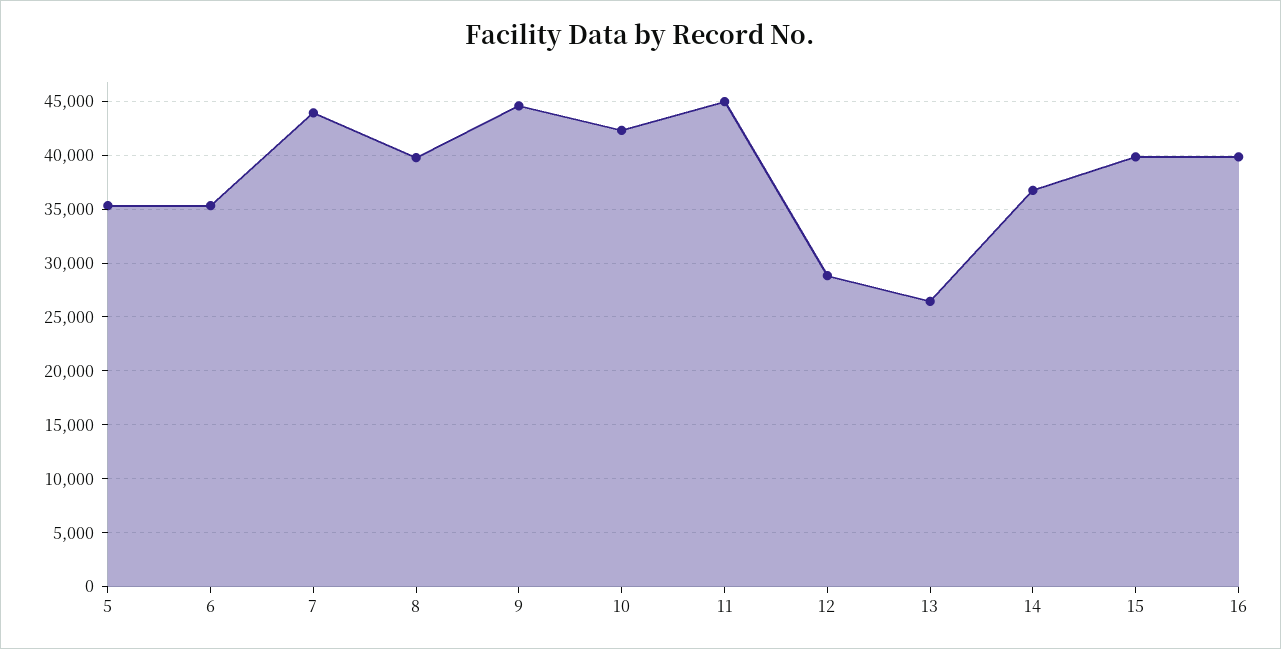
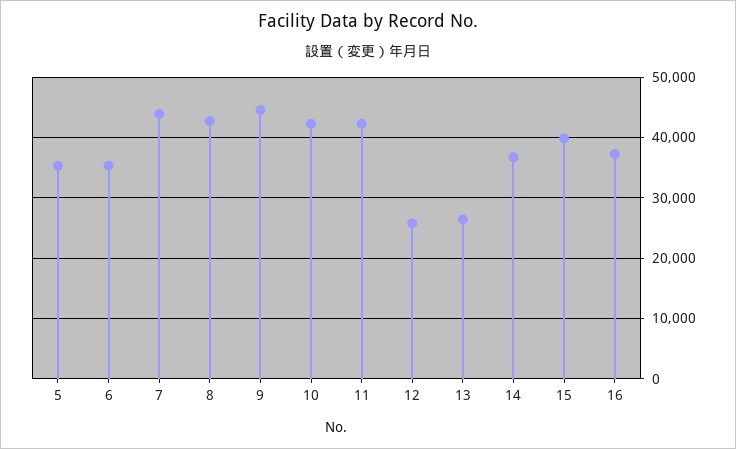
8: 40000 -> 43000
11: 45000 -> 42000
12: 29000 -> 26000
16: 40000 -> 37000

